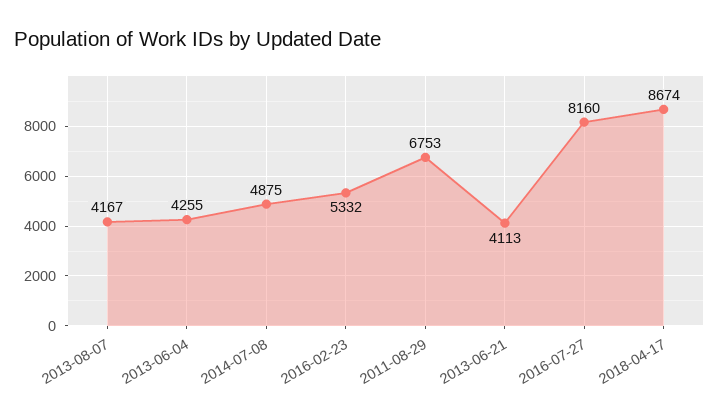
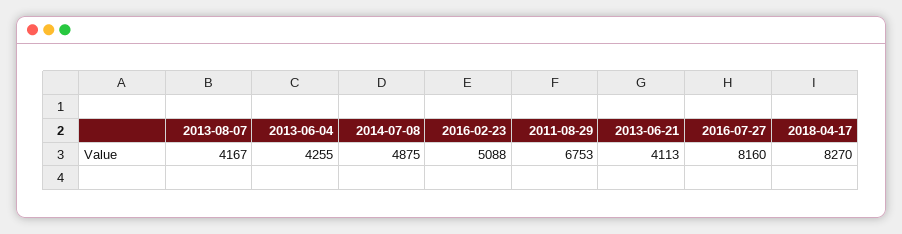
2016-02-23: 5332 -> 5088
2018-04-17: 8674 -> 8270

